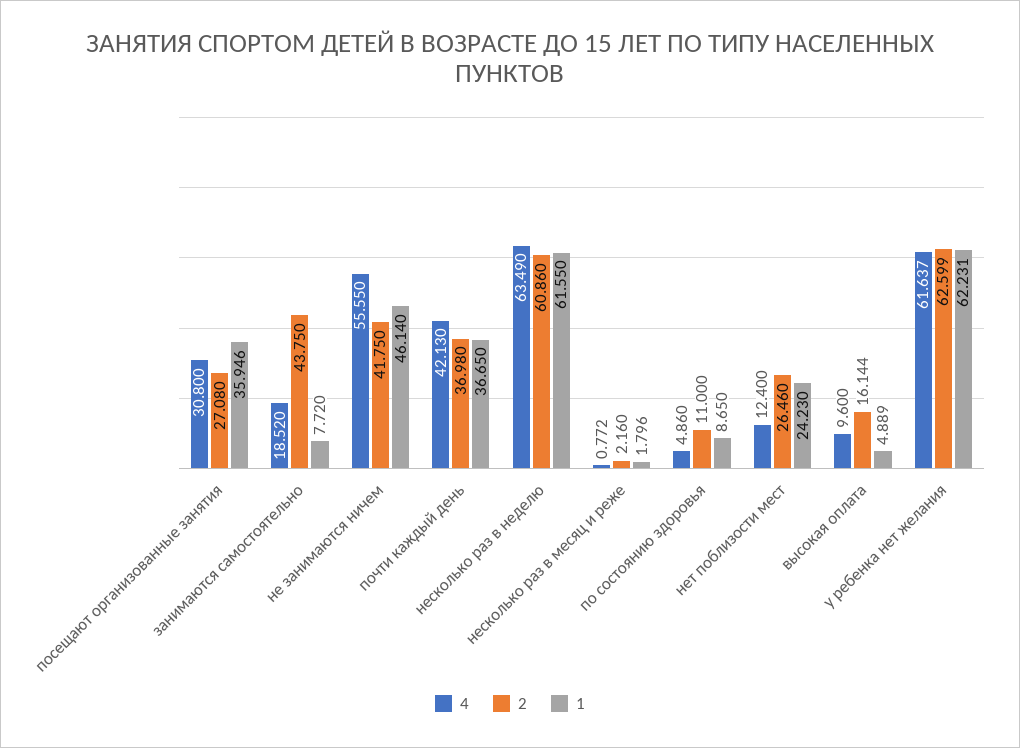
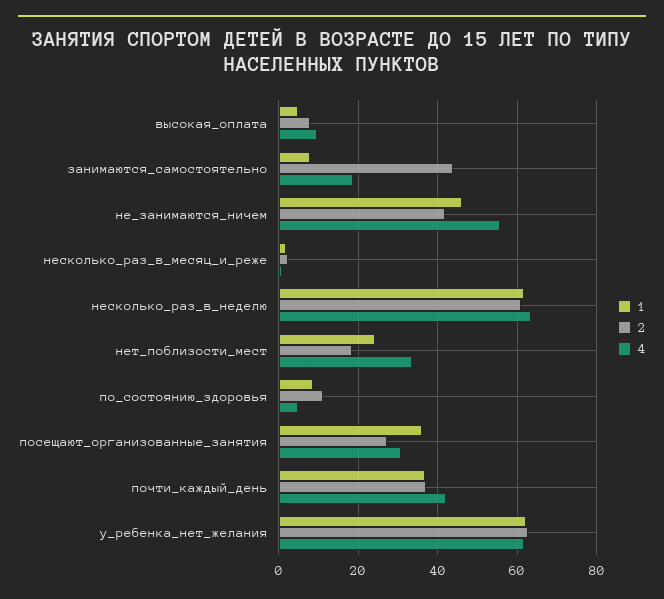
4, нет поблизости мест: 12.4 -> 34
2, нет поблизости мест: 26.46 -> 18
2, высокая оплата: 16.144 -> 8

